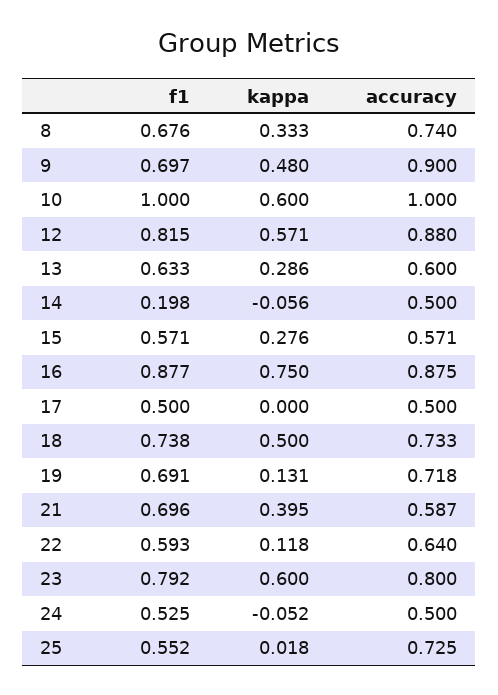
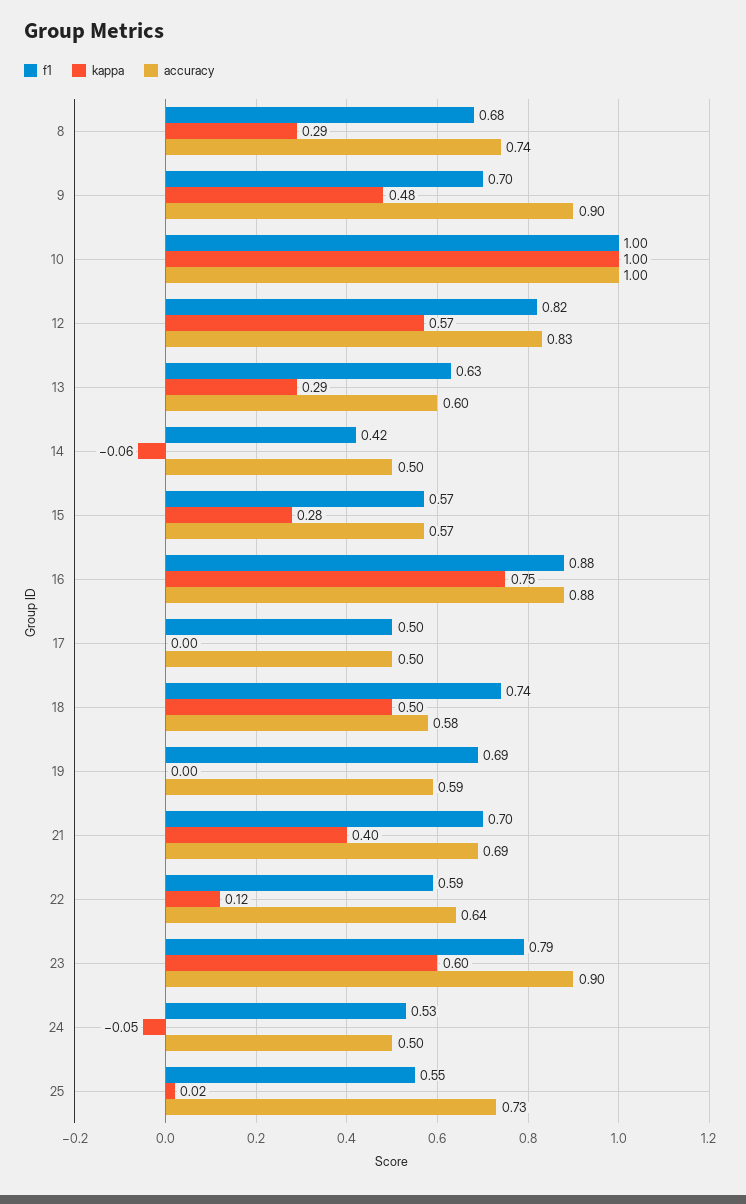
kappa, 8: 0.333 -> 0.29
kappa, 10: 0.6 -> 1
accuracy, 12: 0.88 -> 0.83
f1, 14: 0.198 -> 0.42
accuracy, 18: 0.733 -> 0.58
kappa, 19: 0.131 -> 0
accuracy, 19: 0.718 -> 0.59
accuracy, 21: 0.587 -> 0.69
accuracy, 23: 0.8 -> 0.9

